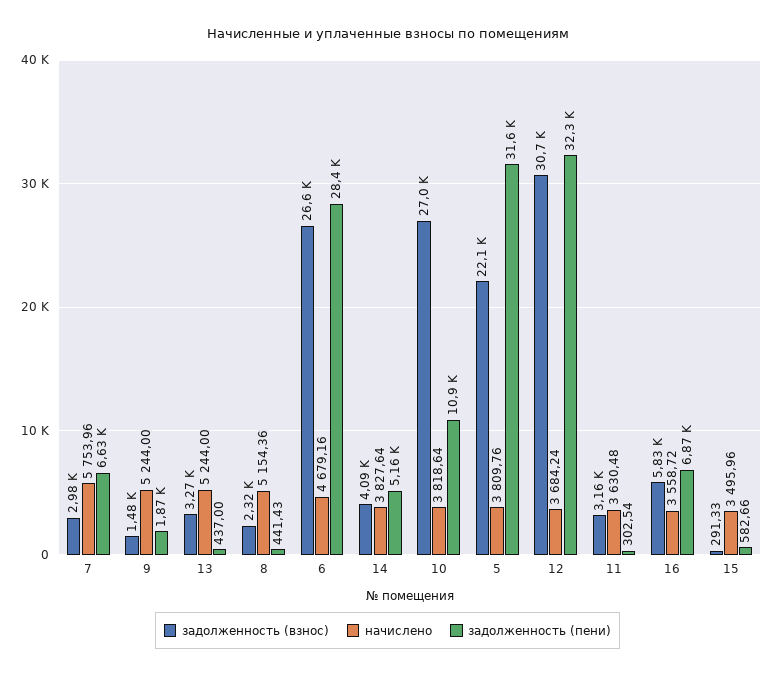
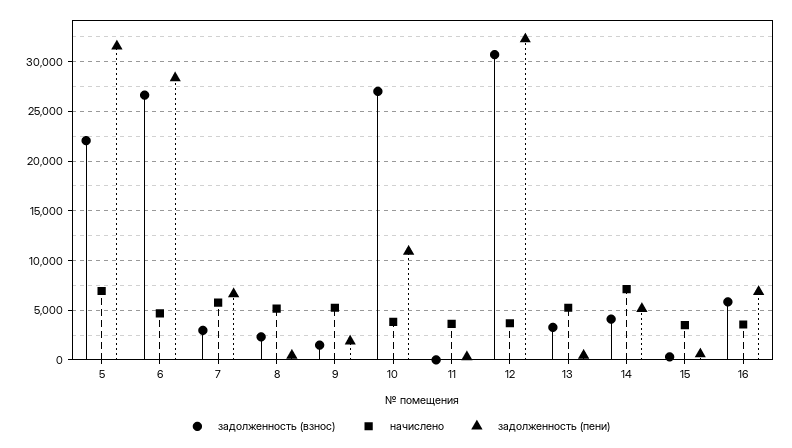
начислено, 14: 3827.64 -> 7000
начислено, 5: 3809.76 -> 7000
задолженность (взнос), 11: 3160 -> 0

